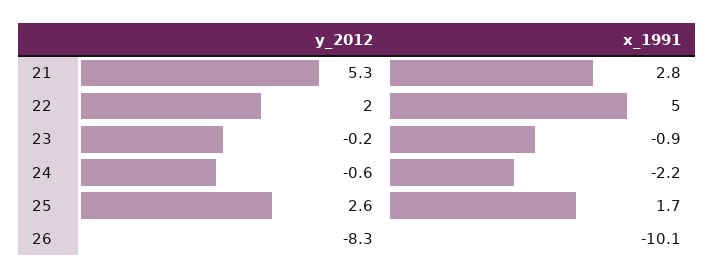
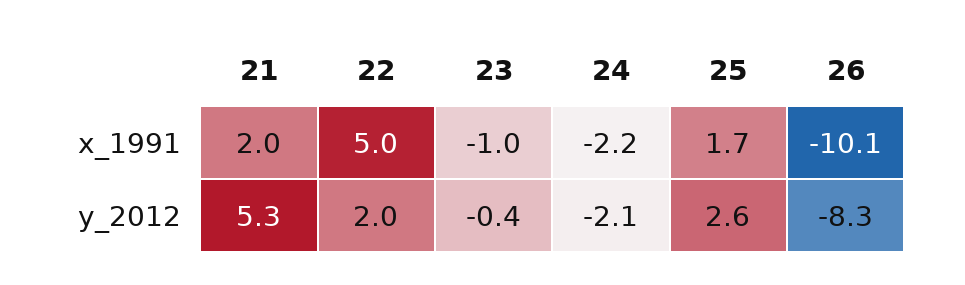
x_1991, 21: 2.8 -> 2
y_2012, 23: -0.2 -> -0.4
x_1991, 23: -0.9 -> -1
y_2012, 24: -0.6 -> -2.1

